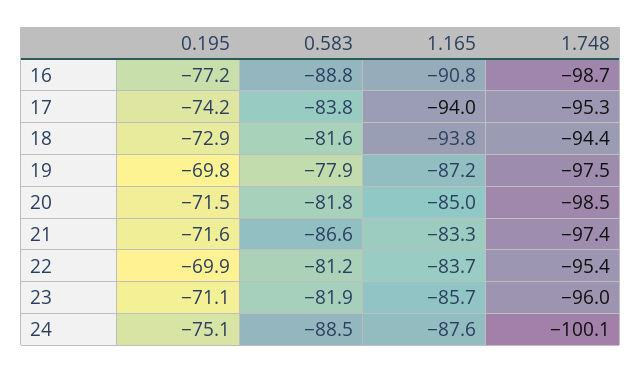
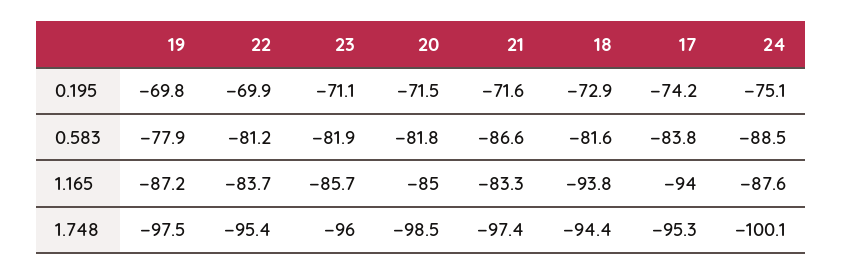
0.195, 16: -77.2 -> none
0.583, 16: -88.8 -> none
1.165, 16: -90.8 -> none
1.748, 16: -98.7 -> none

